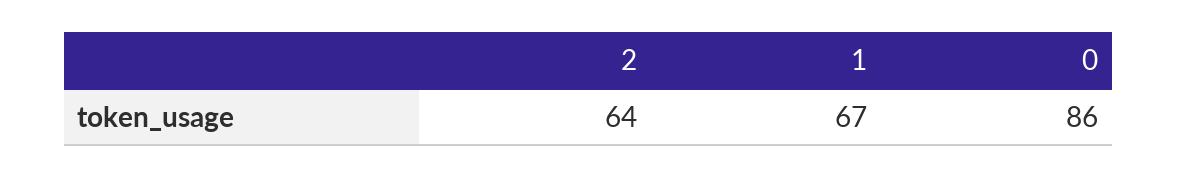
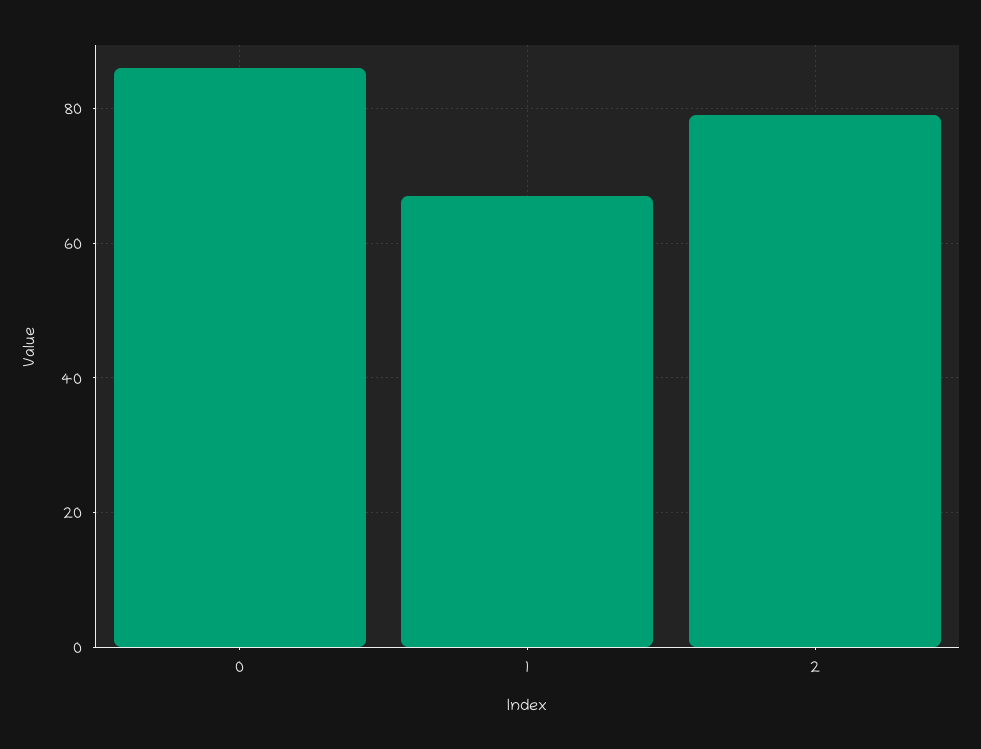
2: 64 -> 80

